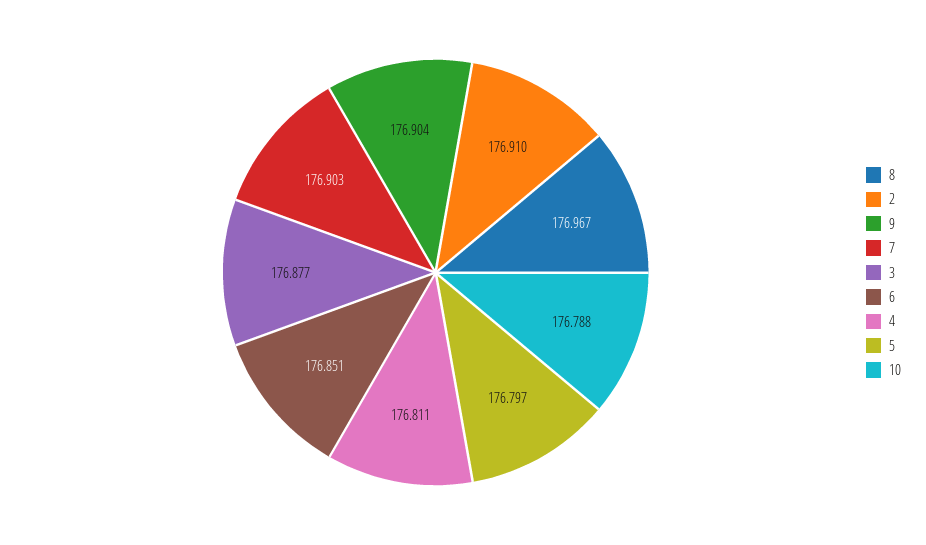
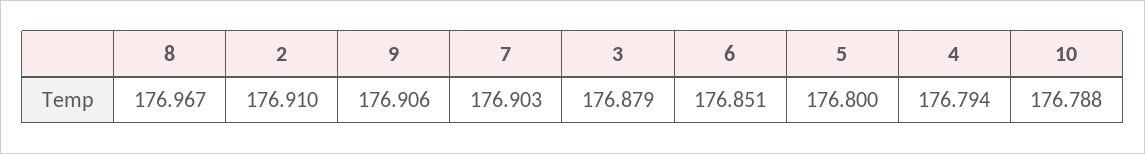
9: 176.904 -> 176.906
3: 176.877 -> 176.879
4: 176.811 -> 176.794
5: 176.797 -> 176.8

